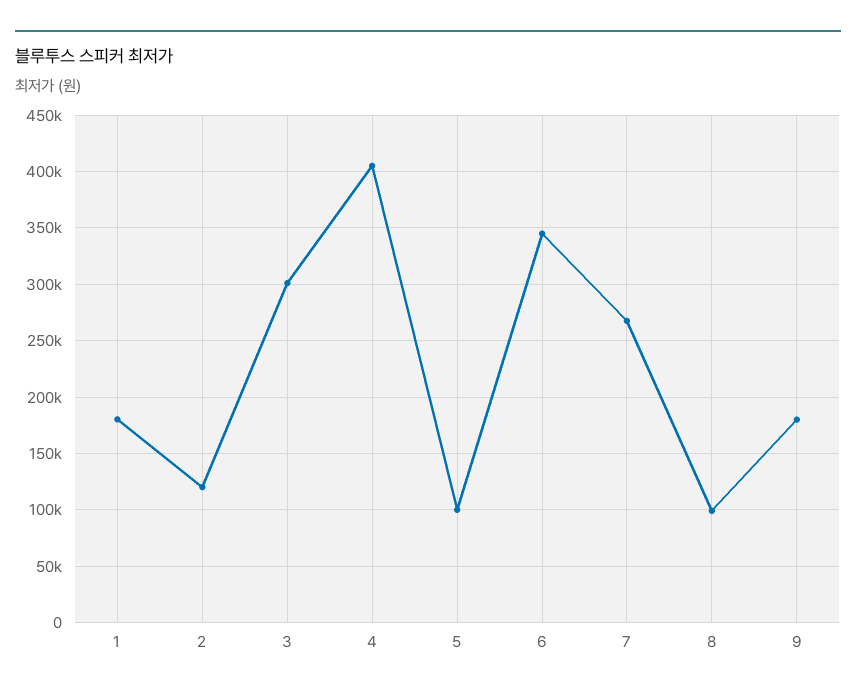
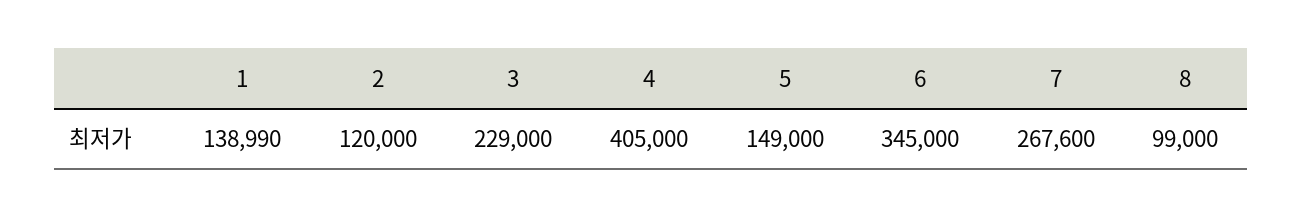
1: 180000 -> 138990
3: 300000 -> 229000
5: 100000 -> 149000
9: 180000 -> none

